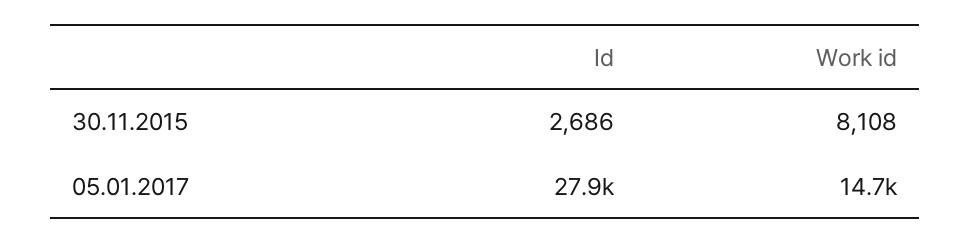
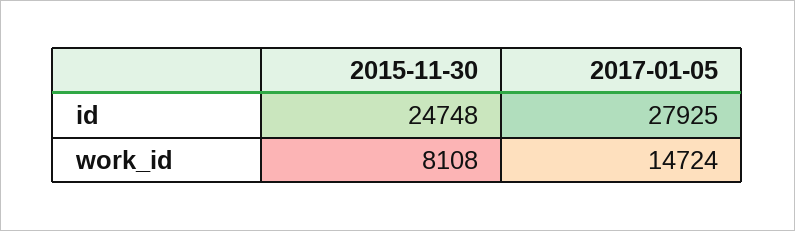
Id, 30.11.2015: 2686 -> 24748

